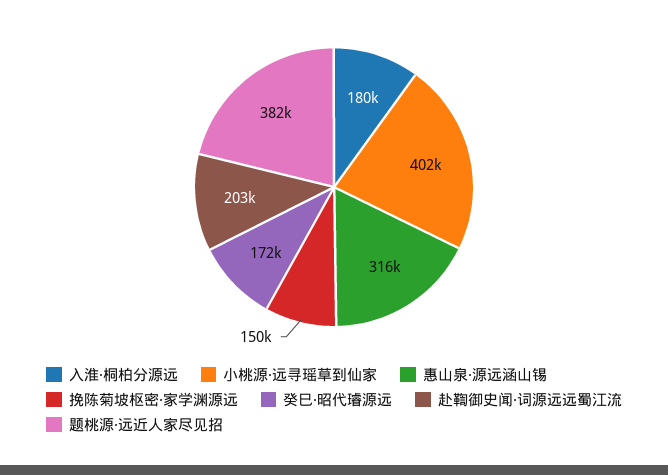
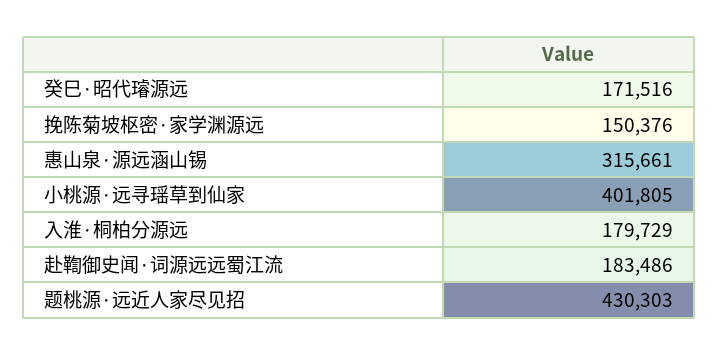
赴鞫御史闻·词源远远蜀江流: 203000 -> 183486
题桃源·远近人家尽见招: 382000 -> 430303

